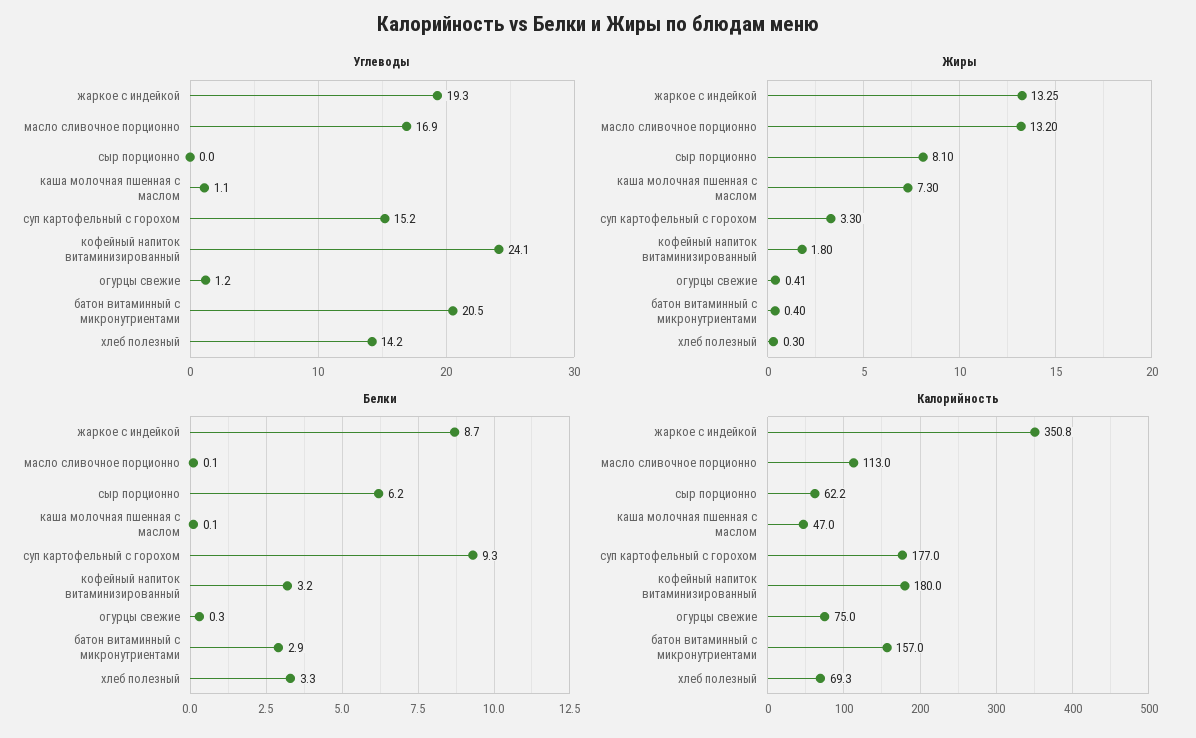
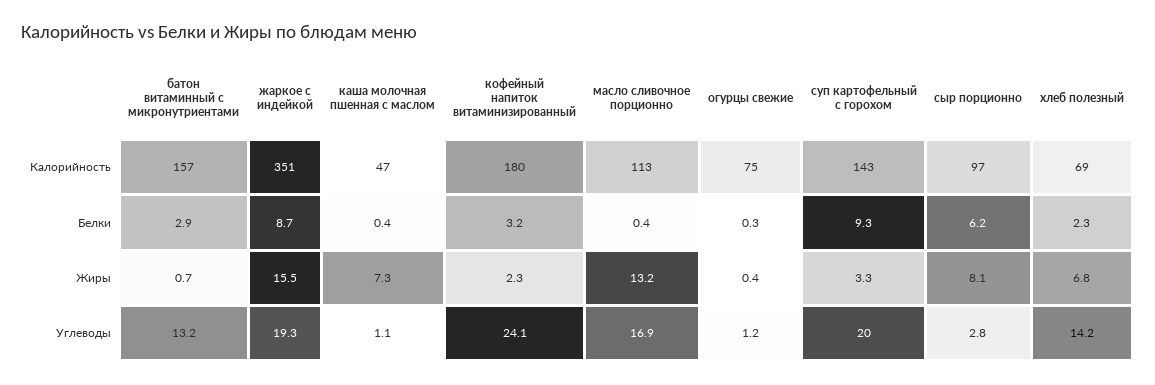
Углеводы, сыр порционно: 0 -> 2.8
Углеводы, суп картофельный с горохом: 15.2 -> 20
Углеводы, батон витаминный с микронутриентами: 20.5 -> 13.2
Жиры, жаркое с индейкой: 13.25 -> 15.5
Жиры, кофейный напиток витаминизированный: 1.8 -> 2.3
Жиры, батон витаминный с микронутриентами: 0.4 -> 0.7
Жиры, хлеб полезный: 0.3 -> 6.8
Белки, масло сливочное порционно: 0.1 -> 0.4
Белки, каша молочная пшенная с маслом: 0.1 -> 0.4
Белки, хлеб полезный: 3.3 -> 2.3
Калорийность, сыр порционно: 62.2 -> 97
Калорийность, суп картофельный с горохом: 177 -> 143

